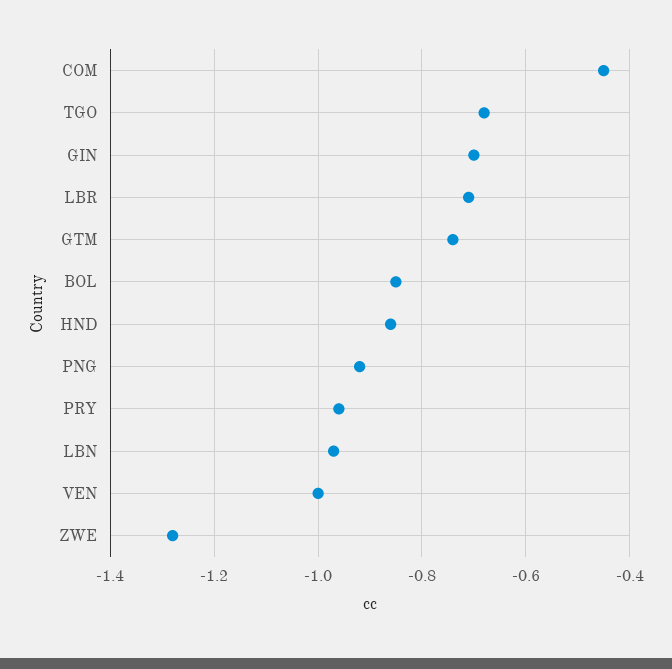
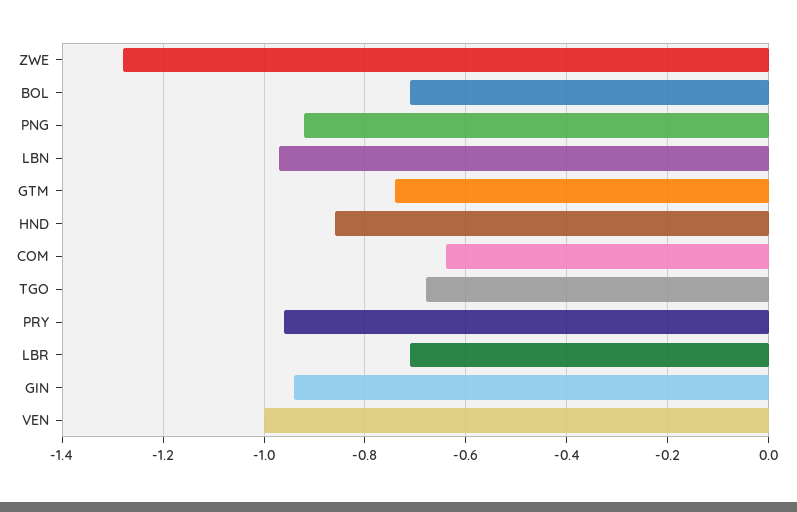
COM: -0.45 -> -0.65
GIN: -0.7 -> -0.95
BOL: -0.85 -> -0.7

